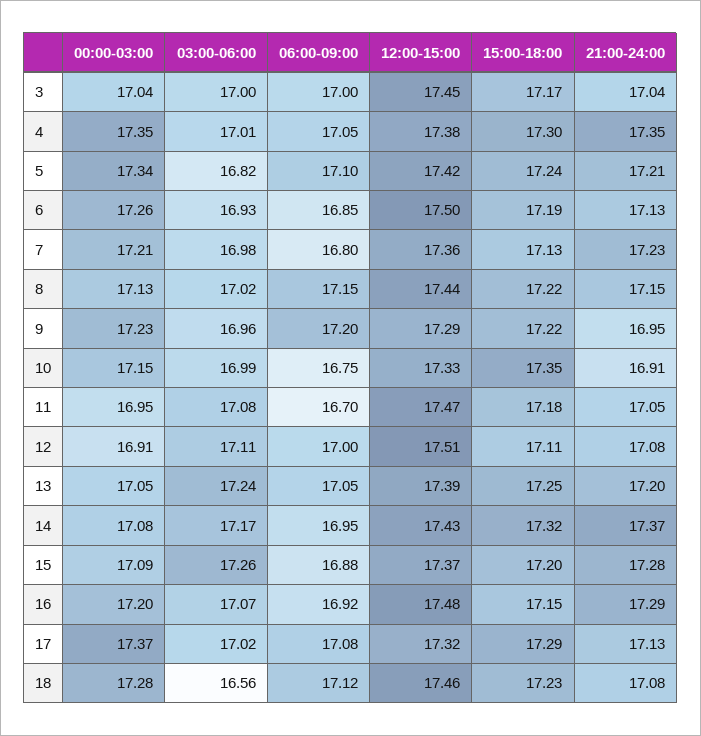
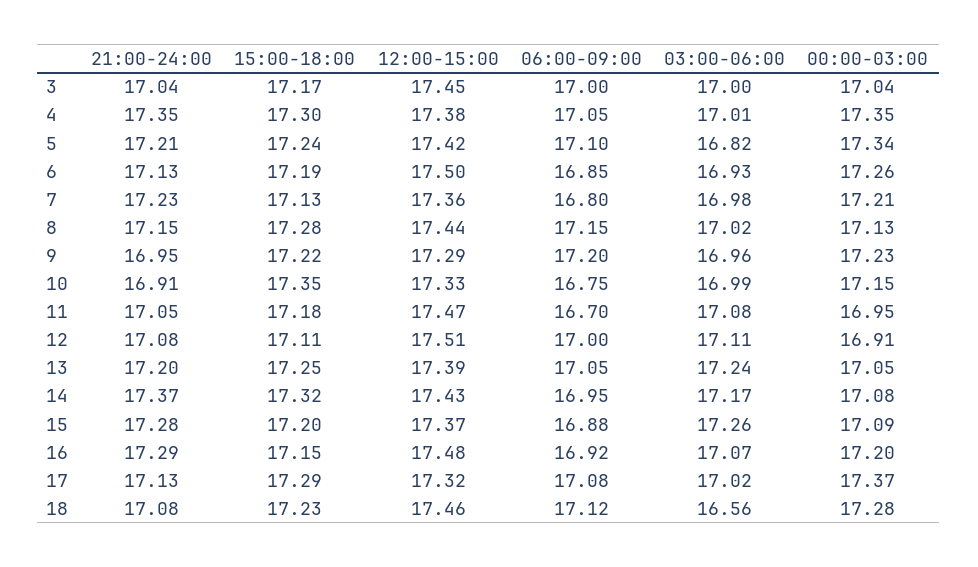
15:00-18:00, 8: 17.22 -> 17.28

